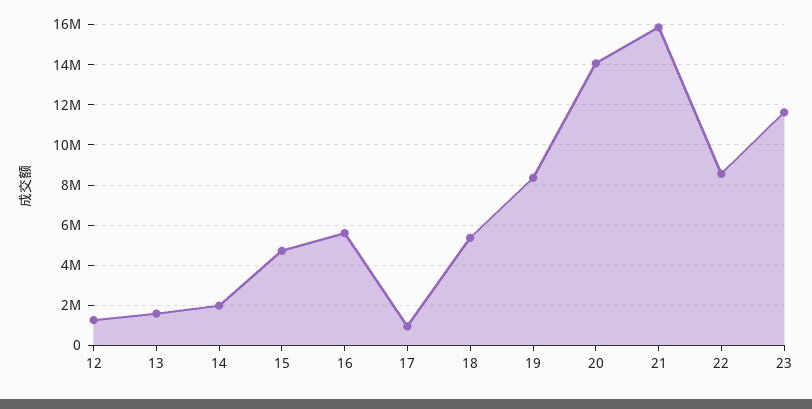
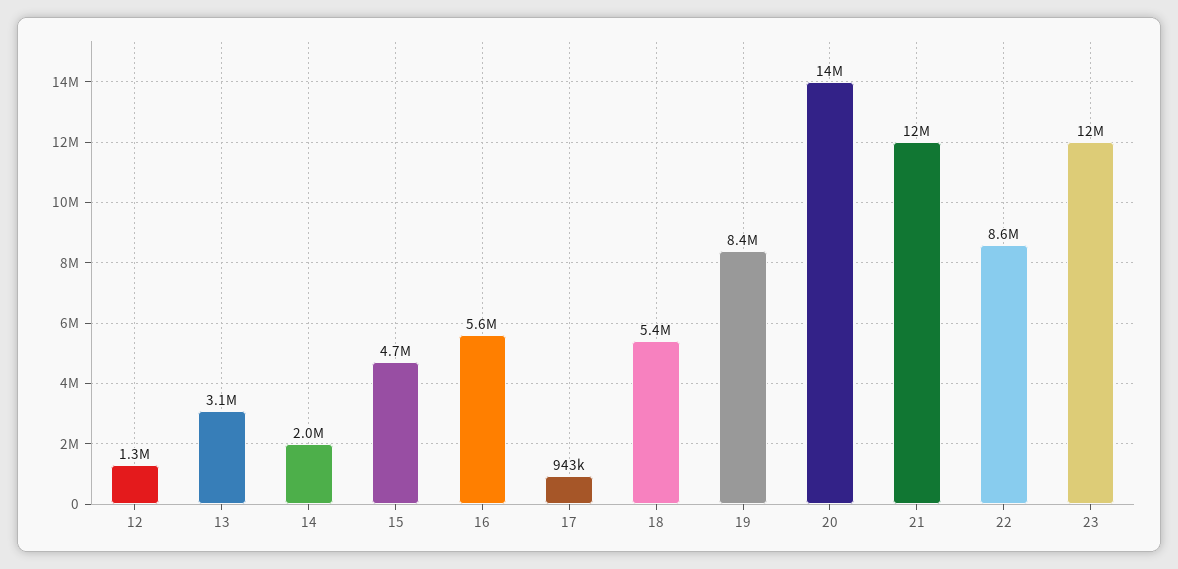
13: 1500000 -> 3100000
21: 16000000 -> 12000000

